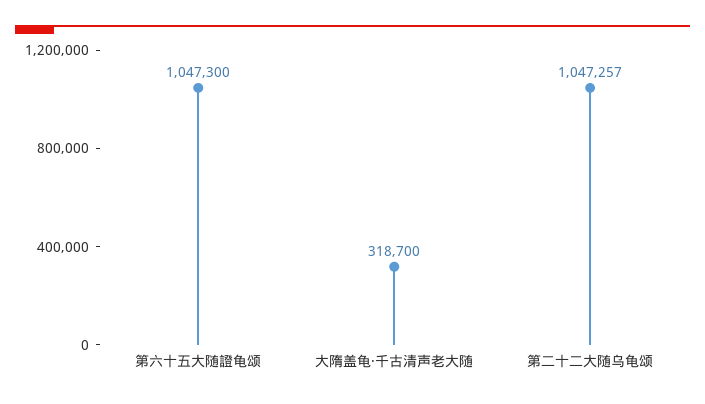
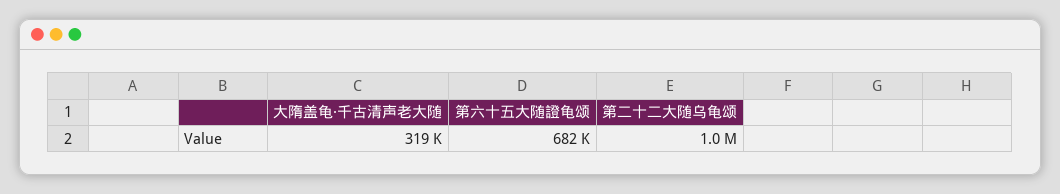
第六十五大随證龟颂: 1047300 -> 682000

